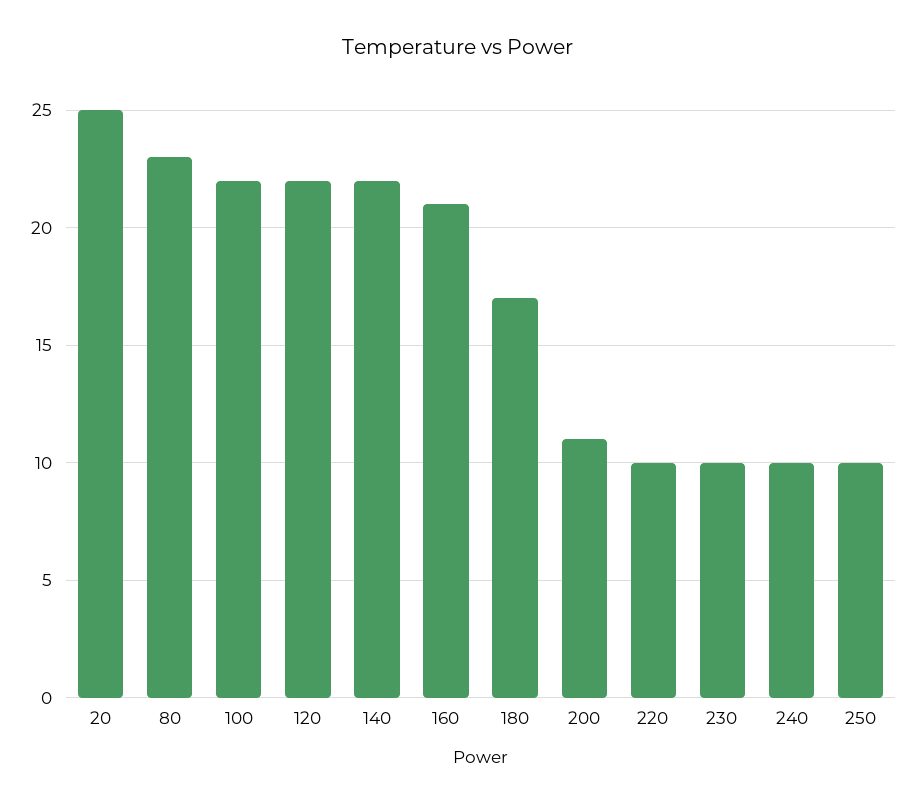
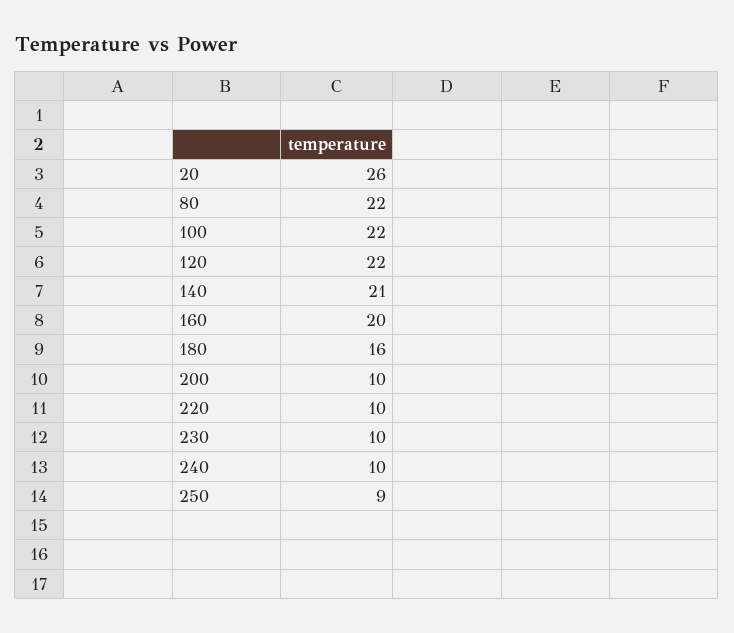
20: 25 -> 26
80: 23 -> 22
140: 22 -> 21
160: 21 -> 20
180: 17 -> 16
200: 11 -> 10
250: 10 -> 9

